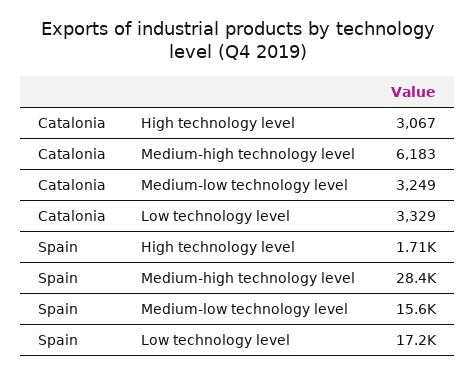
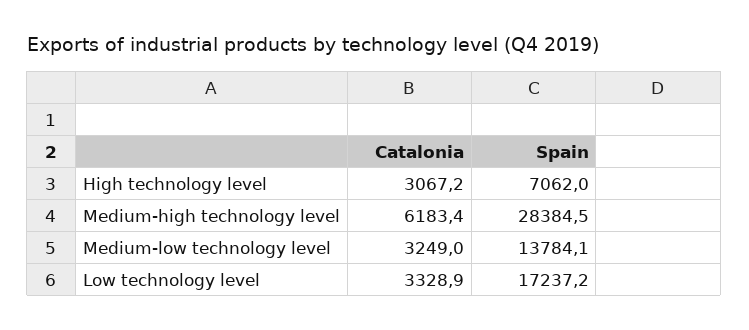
Spain, High technology level: 1710 -> 7062
Spain, Medium-low technology level: 15600 -> 13784.1

